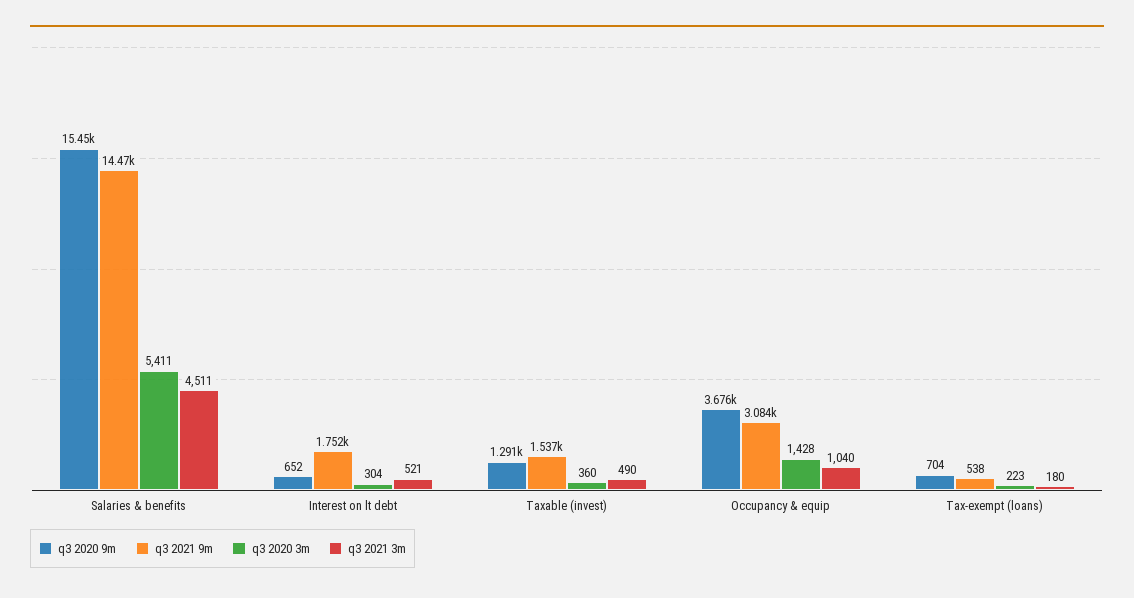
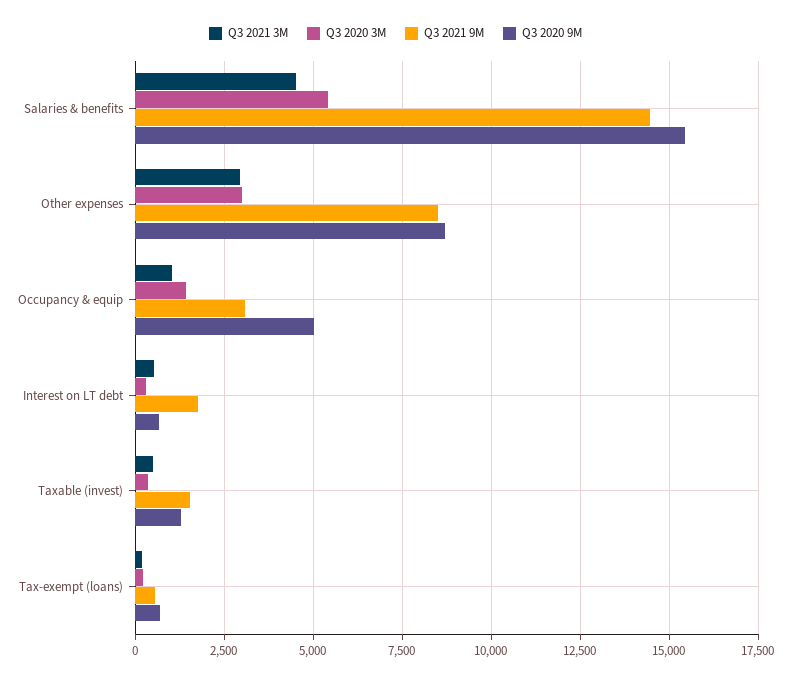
q3 2020 9m, Occupancy & equip: 3676 -> 5000
q3 2021 3m, Other expenses: none -> 3000
q3 2020 3m, Other expenses: none -> 3000
q3 2021 9m, Other expenses: none -> 8500
q3 2020 9m, Other expenses: none -> 8750

